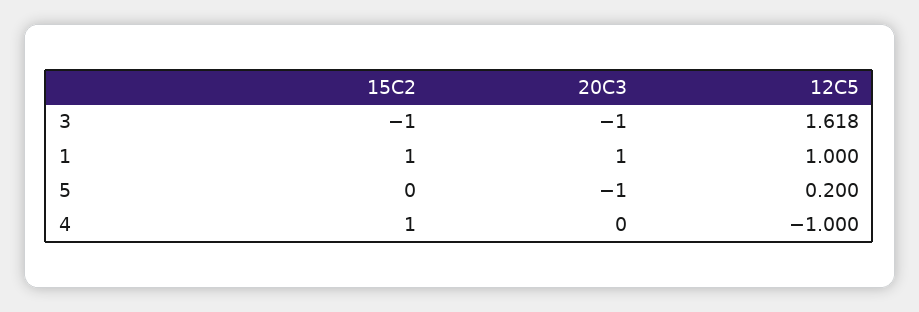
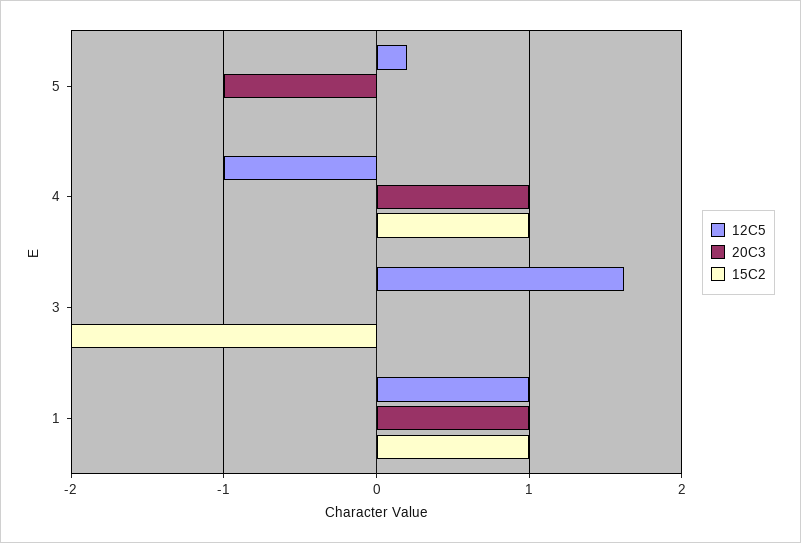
15C2, 3: -1 -> -2
20C3, 3: -1 -> 0
20C3, 4: 0 -> 1

